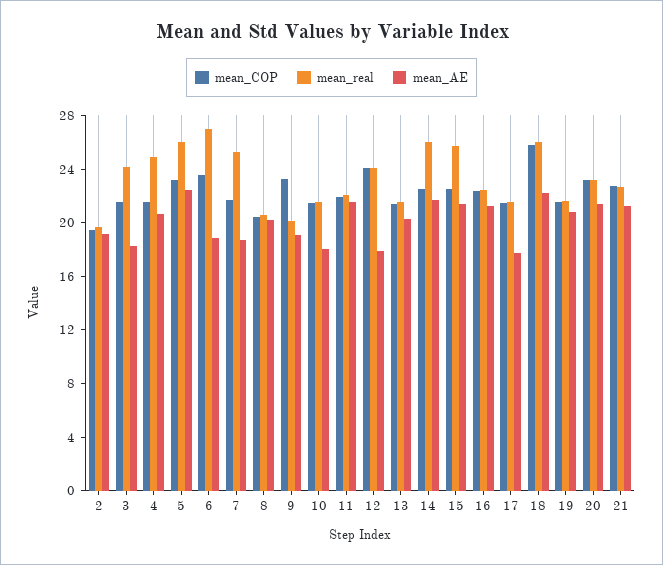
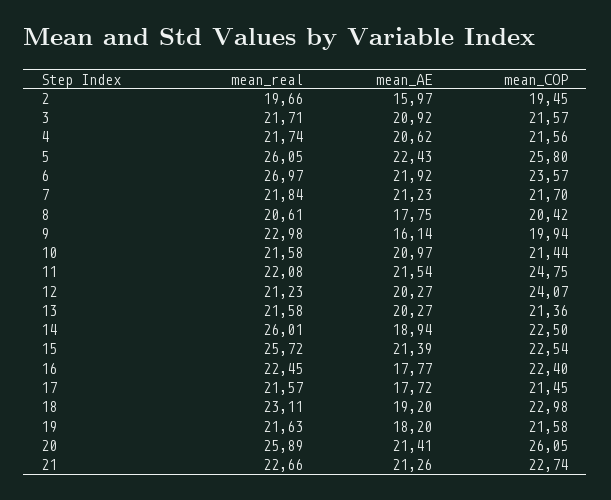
mean_AE, 2: 19 -> 15.97
mean_real, 3: 24 -> 21.71
mean_AE, 3: 18 -> 20.92
mean_real, 4: 25 -> 21.74
mean_COP, 5: 23 -> 25.8
mean_AE, 6: 19 -> 21.92
mean_real, 7: 25 -> 21.84
mean_AE, 7: 19 -> 21.23
mean_AE, 8: 20 -> 17.75
mean_COP, 9: 23 -> 19.94
mean_real, 9: 20 -> 22.98
mean_AE, 9: 19 -> 16.14
mean_AE, 10: 18 -> 20.97
mean_COP, 11: 22 -> 24.75
mean_real, 12: 24 -> 21.23
mean_AE, 12: 18 -> 20.27
mean_AE, 14: 22 -> 18.94
mean_AE, 16: 21 -> 17.77
mean_COP, 18: 26 -> 22.98
mean_real, 18: 26 -> 23.11
mean_AE, 18: 22 -> 19.2
mean_AE, 19: 21 -> 18.2
mean_COP, 20: 23 -> 26.05
mean_real, 20: 23 -> 25.89

